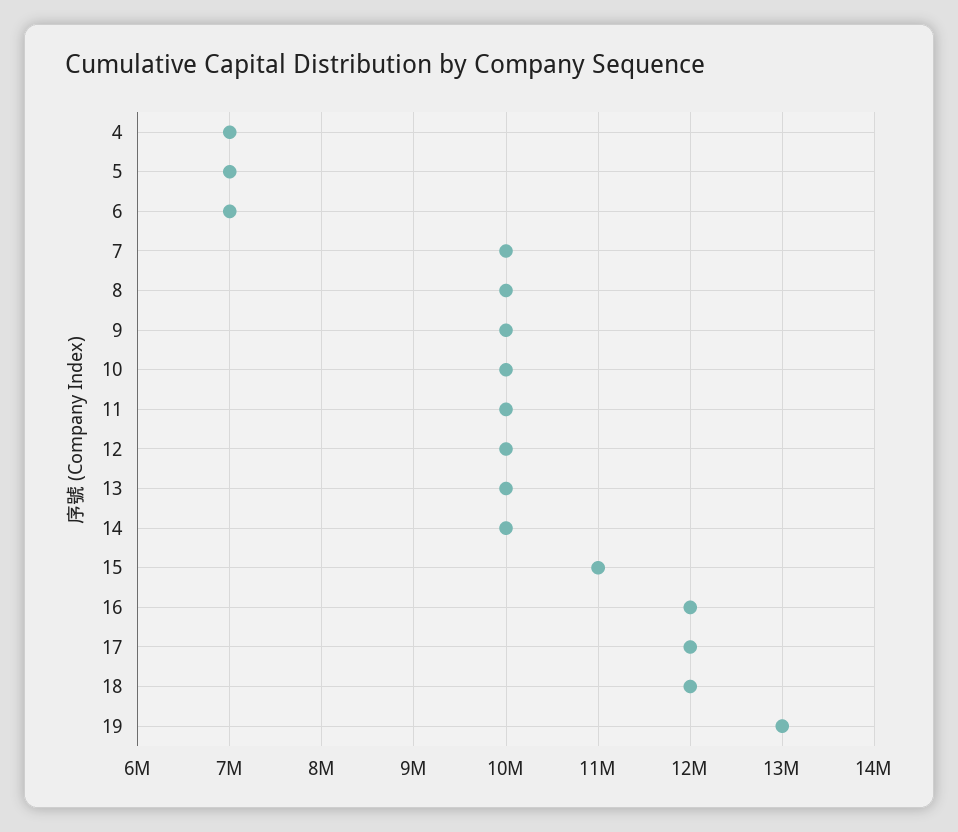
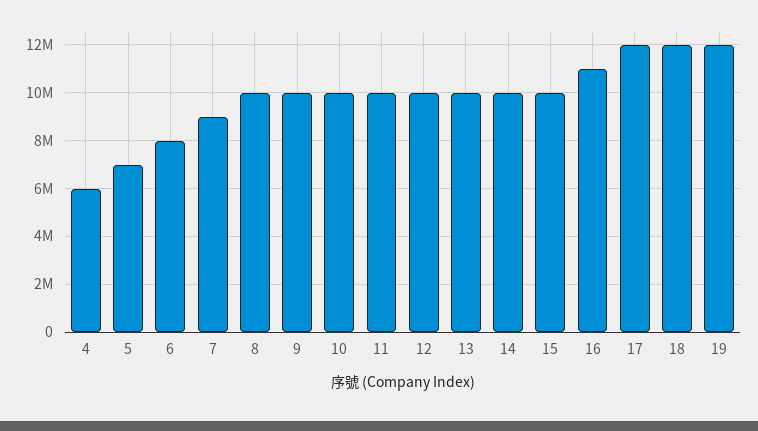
4: 7000000 -> 6000000
6: 7000000 -> 8000000
7: 10000000 -> 9000000
15: 11000000 -> 10000000
16: 12000000 -> 11000000
19: 13000000 -> 12000000

